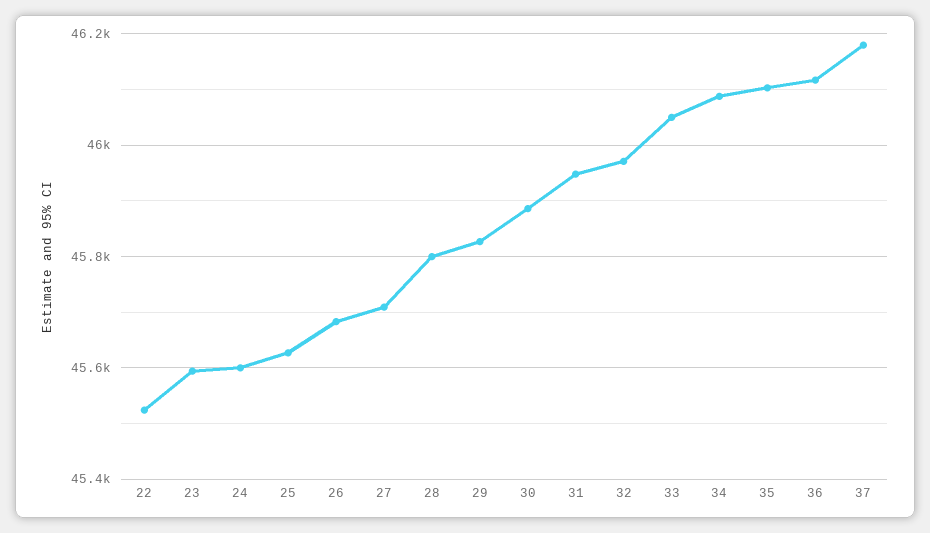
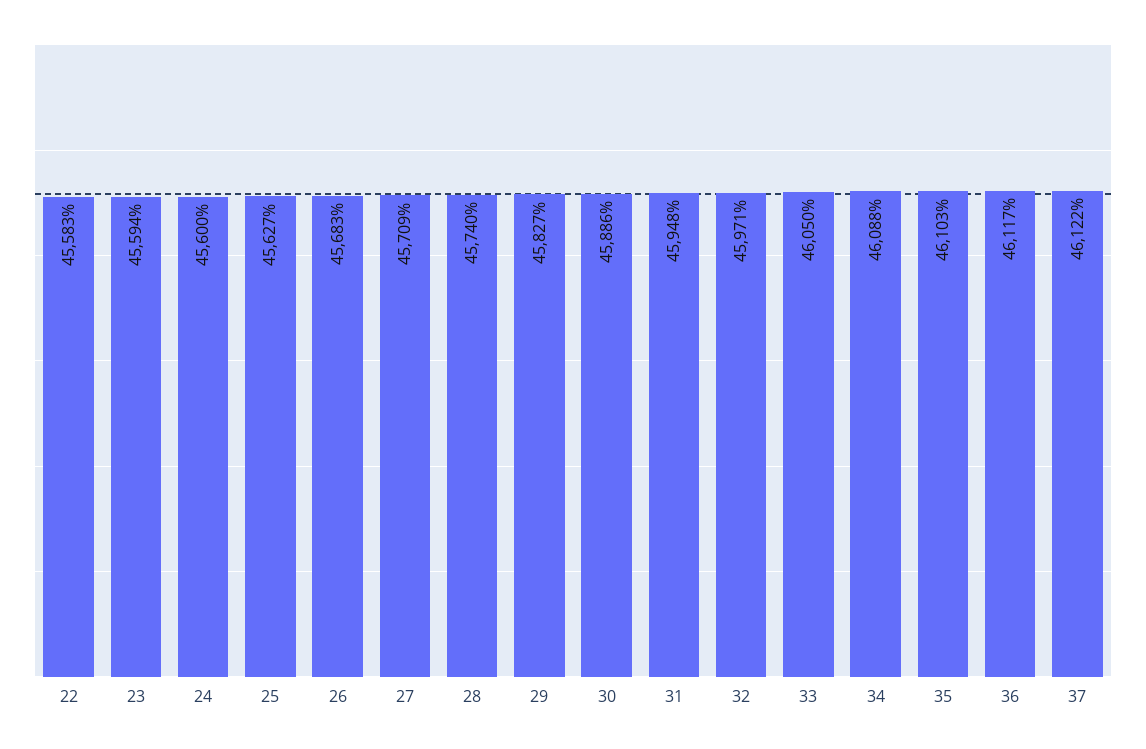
22: 45520 -> 45583
28: 45800 -> 45740
37: 46180 -> 46122

